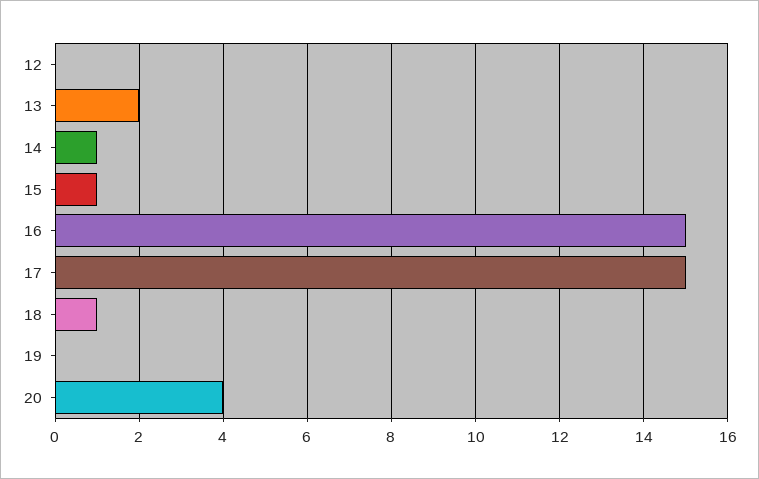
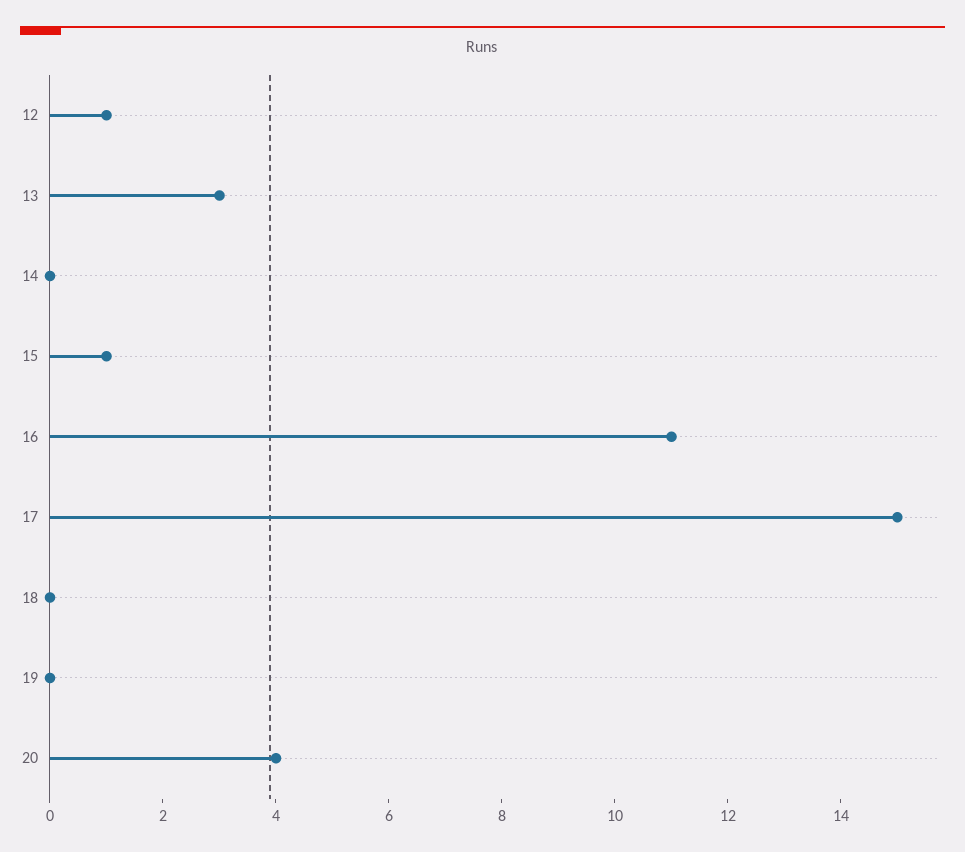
12: 0 -> 1
13: 2 -> 3
14: 1 -> 0
16: 15 -> 11
18: 1 -> 0

